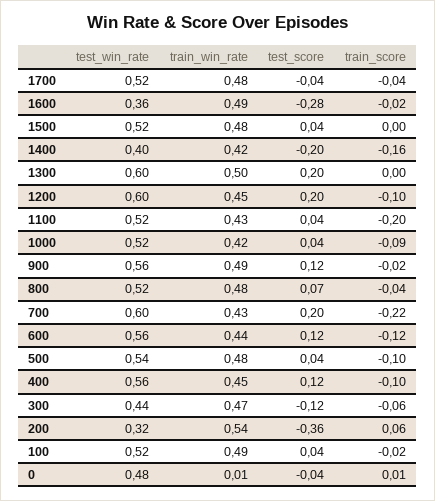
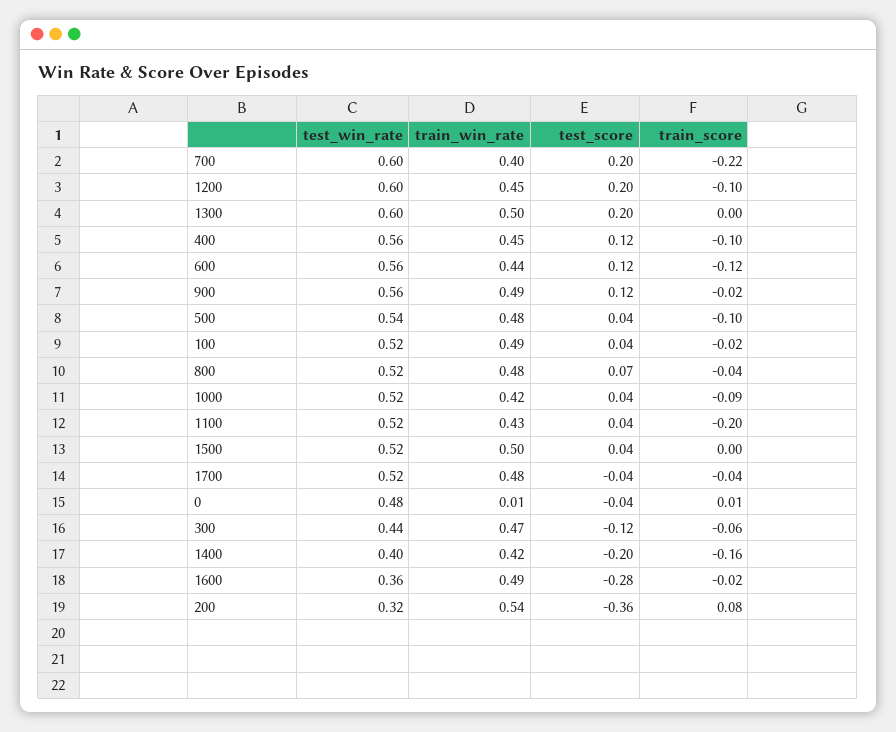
train_win_rate, 1500: 0.48 -> 0.5
train_win_rate, 700: 0.43 -> 0.4
train_score, 200: 0.06 -> 0.08

